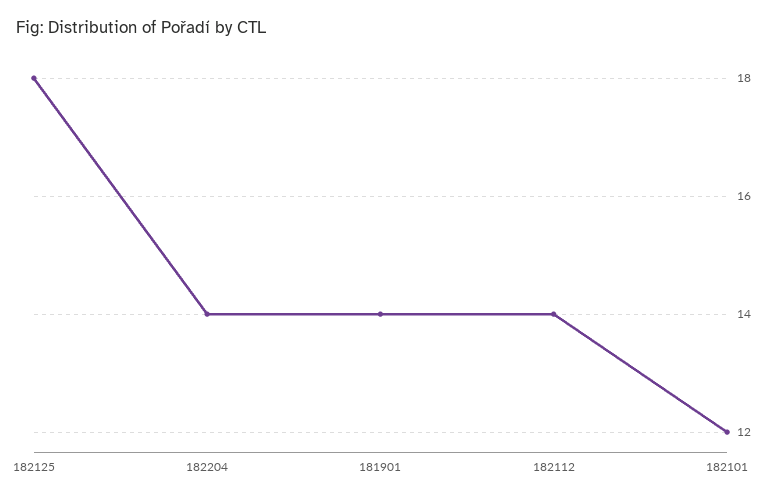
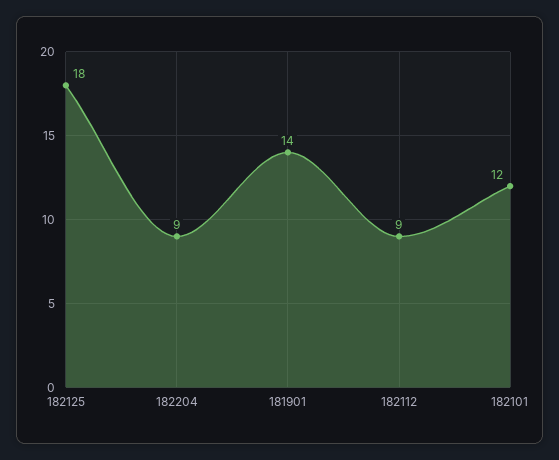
182204: 14 -> 9
182112: 14 -> 9

